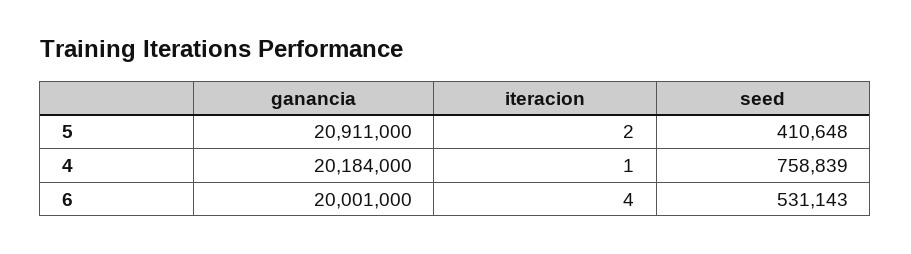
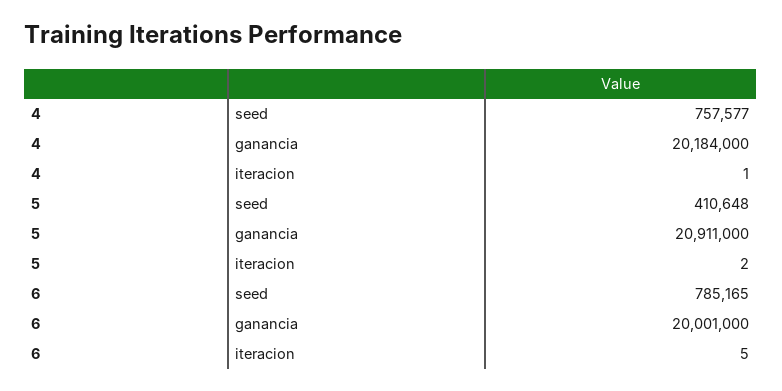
seed, 4: 758839 -> 757577
iteracion, 6: 4 -> 5
seed, 6: 531143 -> 785165

